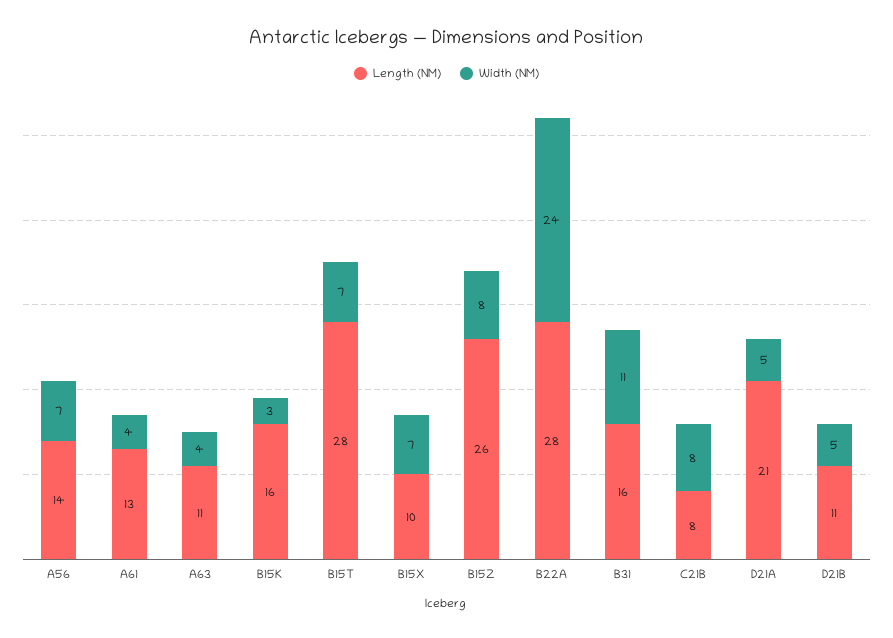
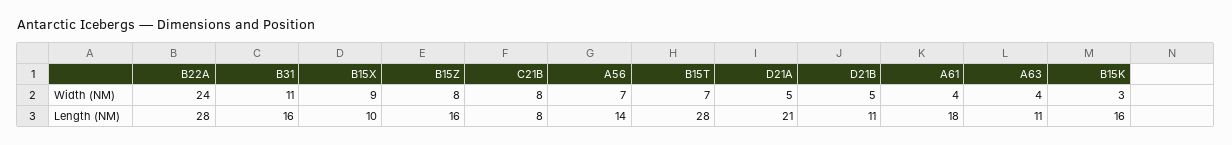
Length (NM), A61: 13 -> 18
Width (NM), B15X: 7 -> 9
Length (NM), B15Z: 26 -> 16

